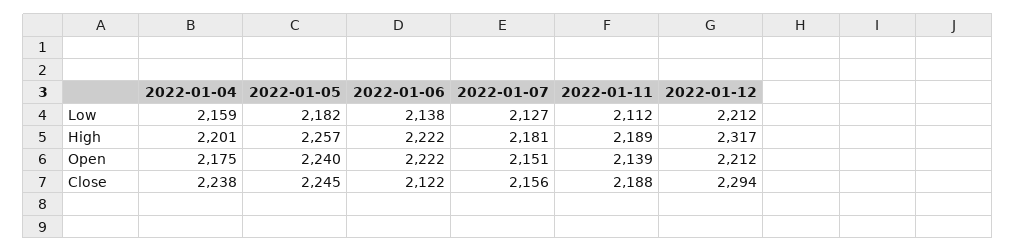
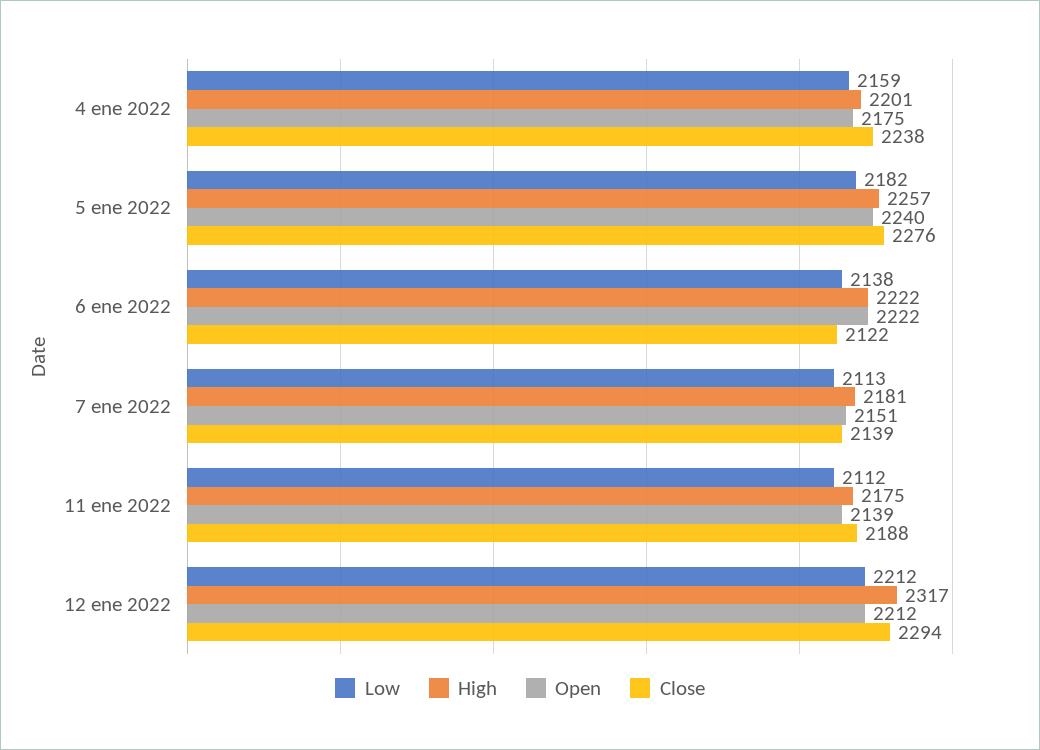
Low, 2022-01-07: 2127 -> 2113
High, 2022-01-11: 2189 -> 2175
Close, 2022-01-05: 2245 -> 2276
Close, 2022-01-07: 2156 -> 2139

